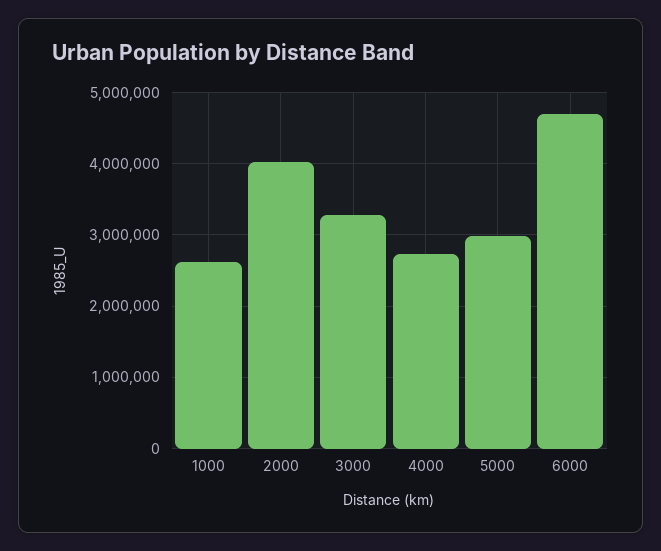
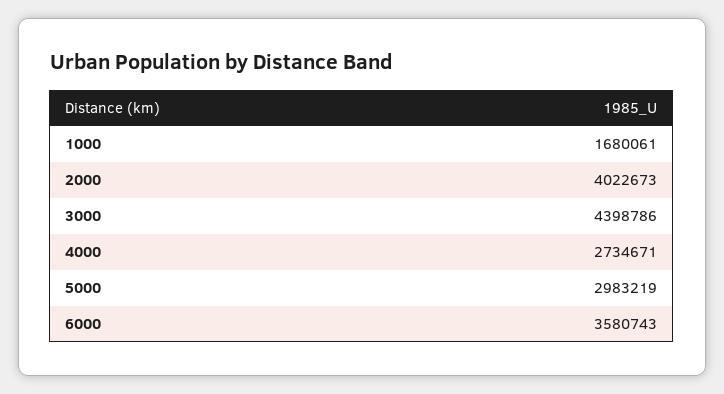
1000: 2600000 -> 1680061
3000: 3300000 -> 4398786
6000: 4700000 -> 3580743

